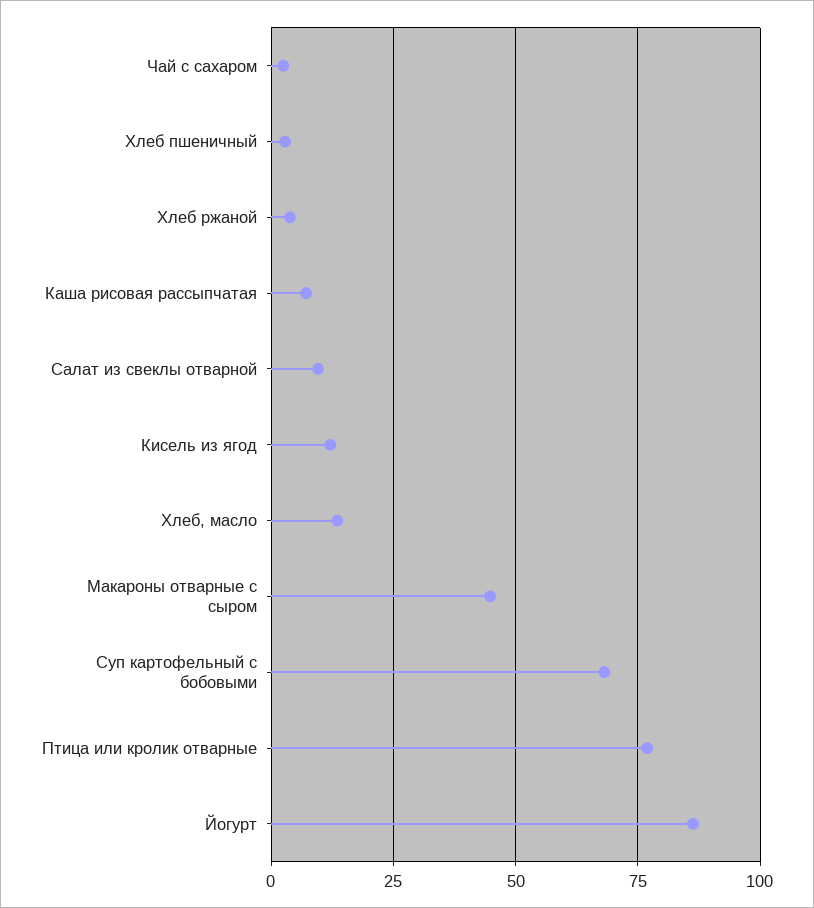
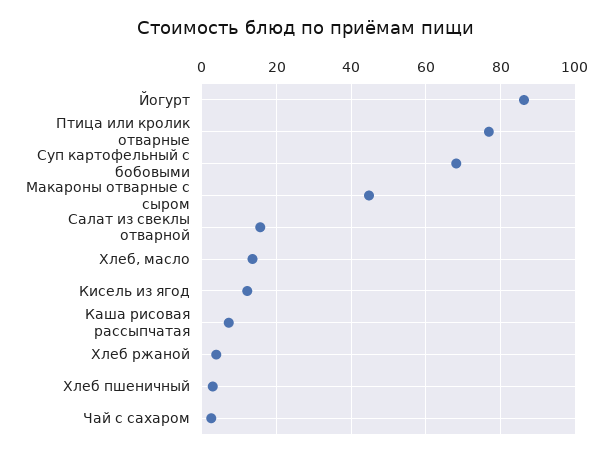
Салат из свеклы отварной: 10 -> 16

